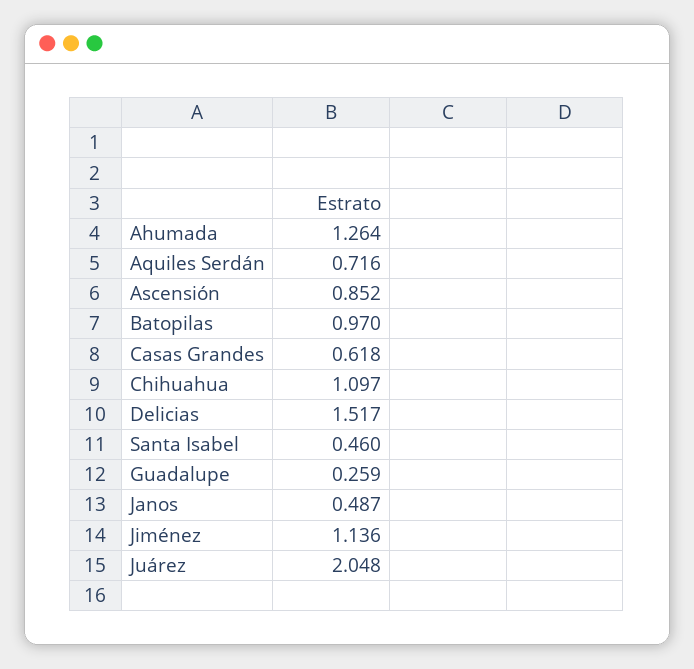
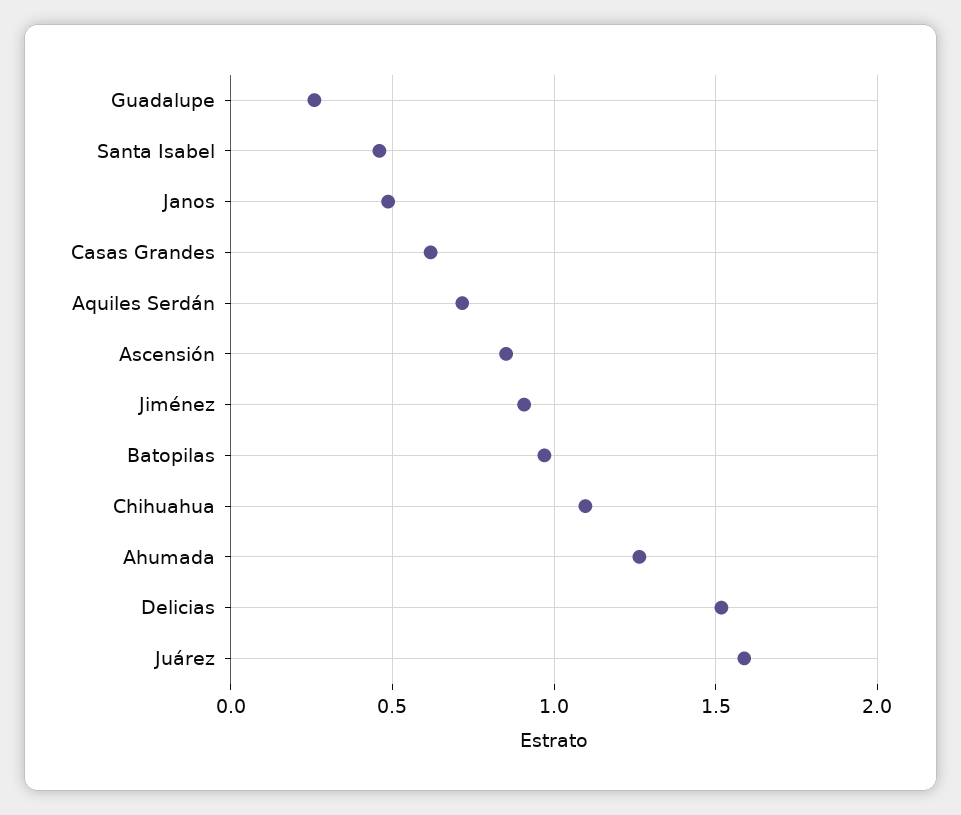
Jiménez: 1.136 -> 0.9
Juárez: 2.048 -> 1.6

